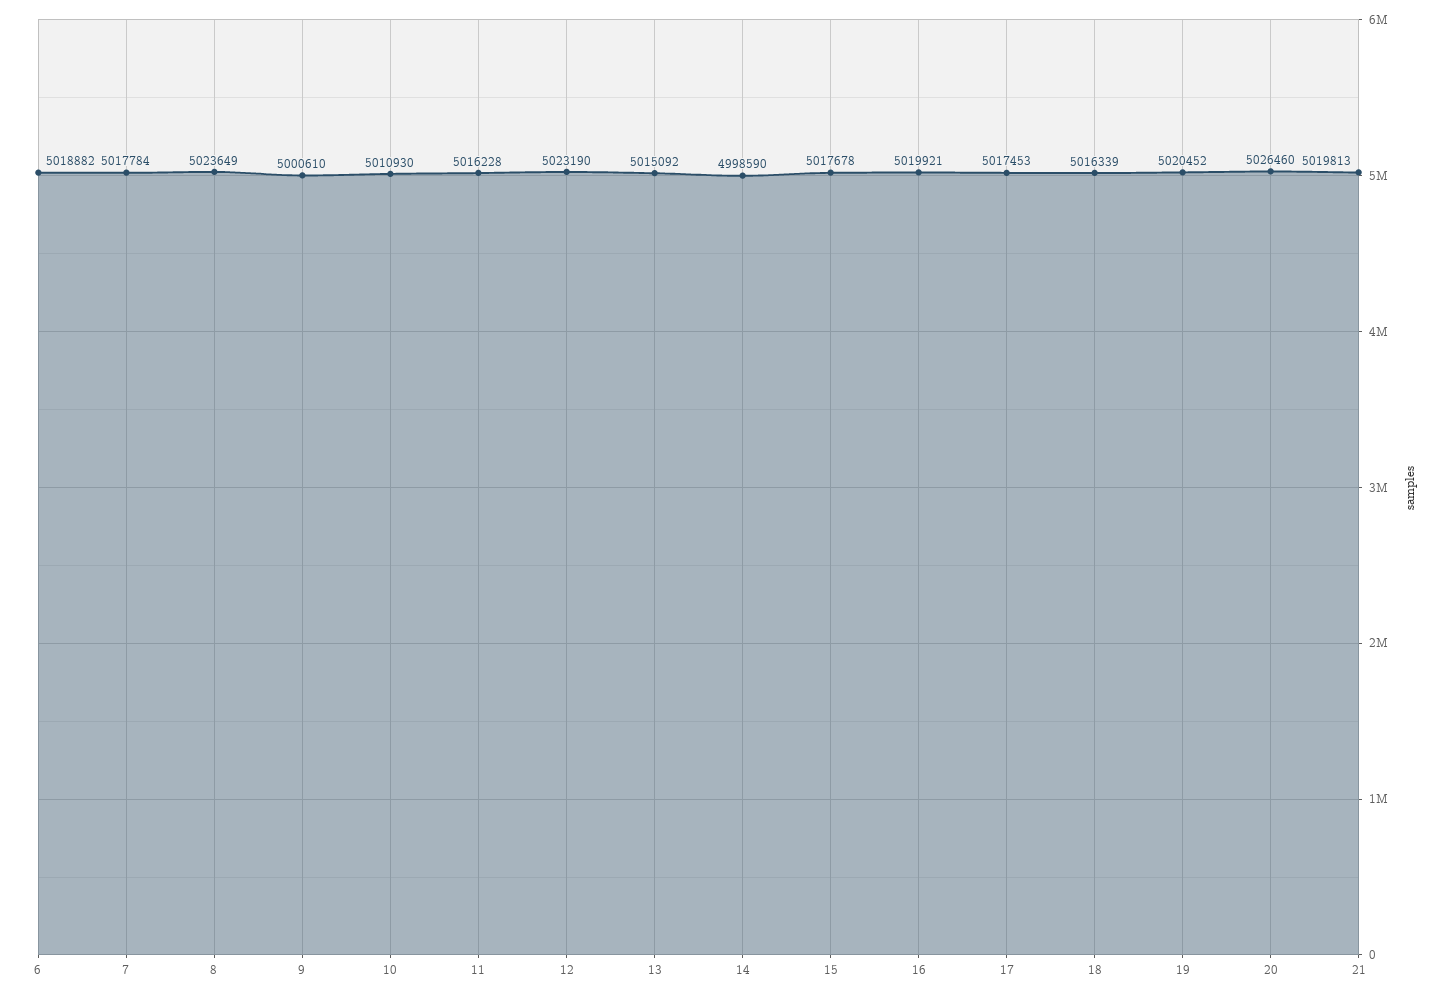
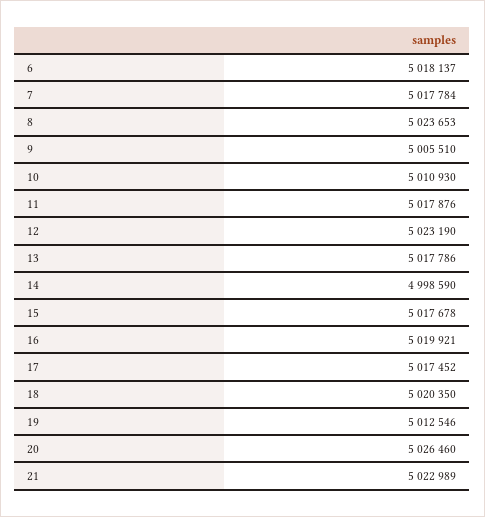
6: 5018882 -> 5018137
8: 5023649 -> 5023653
9: 5000610 -> 5005510
11: 5016228 -> 5017876
13: 5015092 -> 5017786
17: 5017453 -> 5017452
18: 5016339 -> 5020350
19: 5020452 -> 5012546
21: 5019813 -> 5022989

